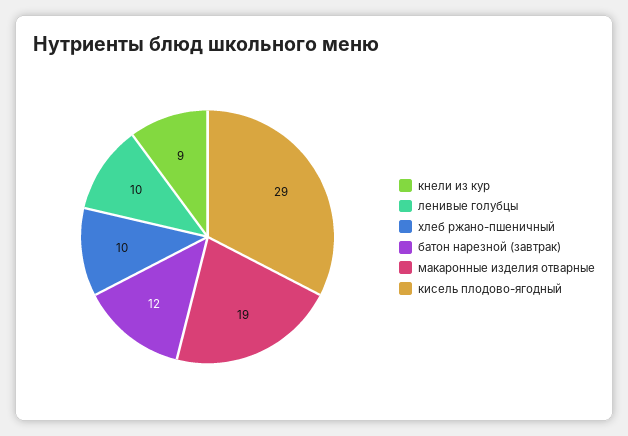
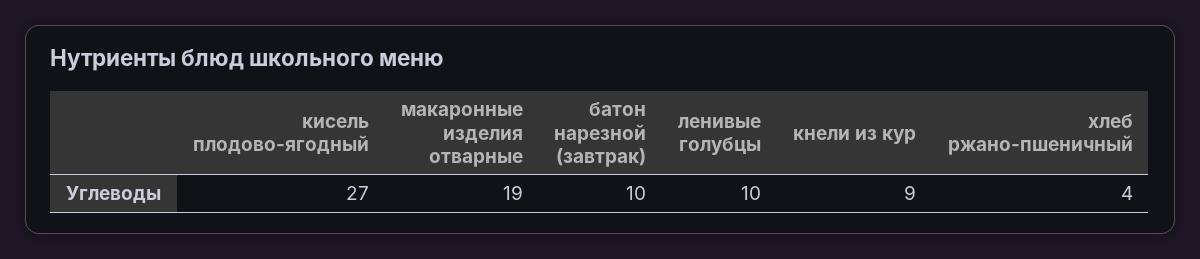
хлеб ржано-пшеничный: 10 -> 4
батон нарезной (завтрак): 12 -> 10
кисель плодово-ягодный: 29 -> 27

